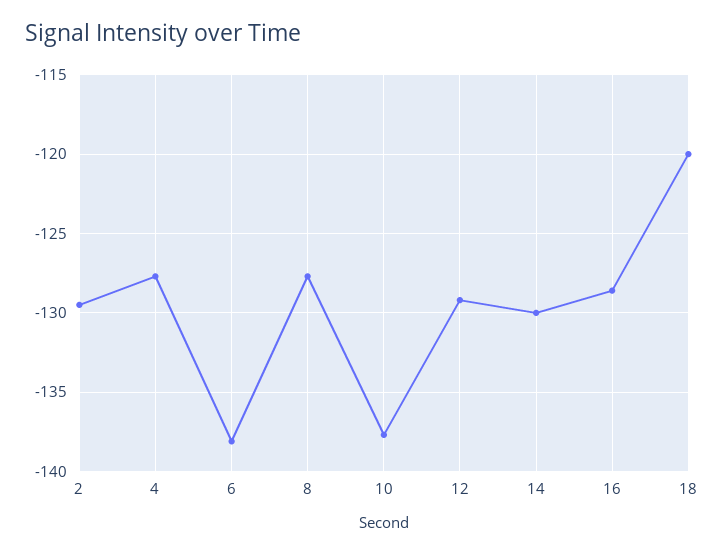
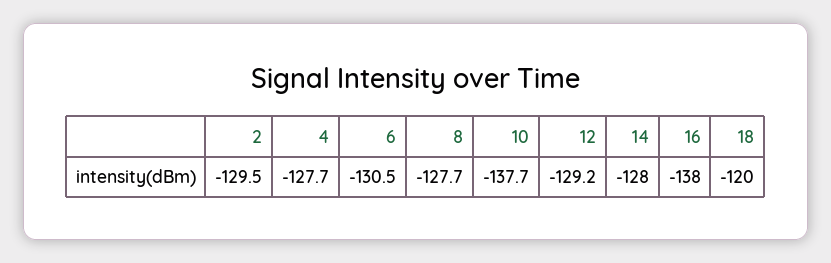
6: -138 -> -130.5
14: -130 -> -128
16: -128.5 -> -138

